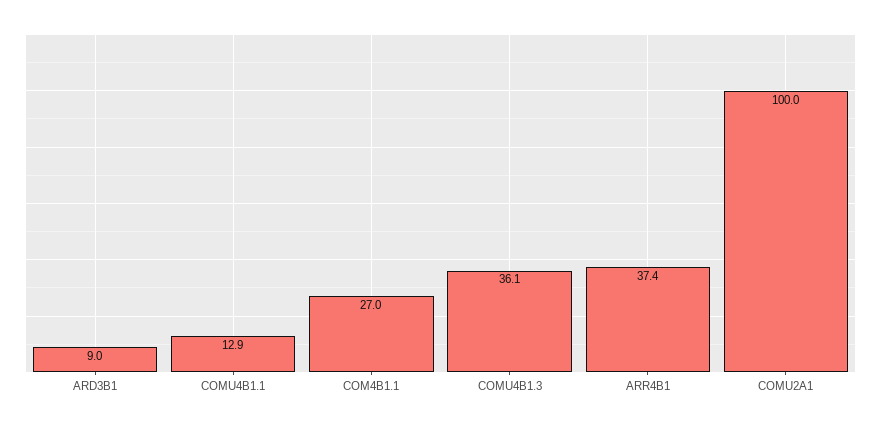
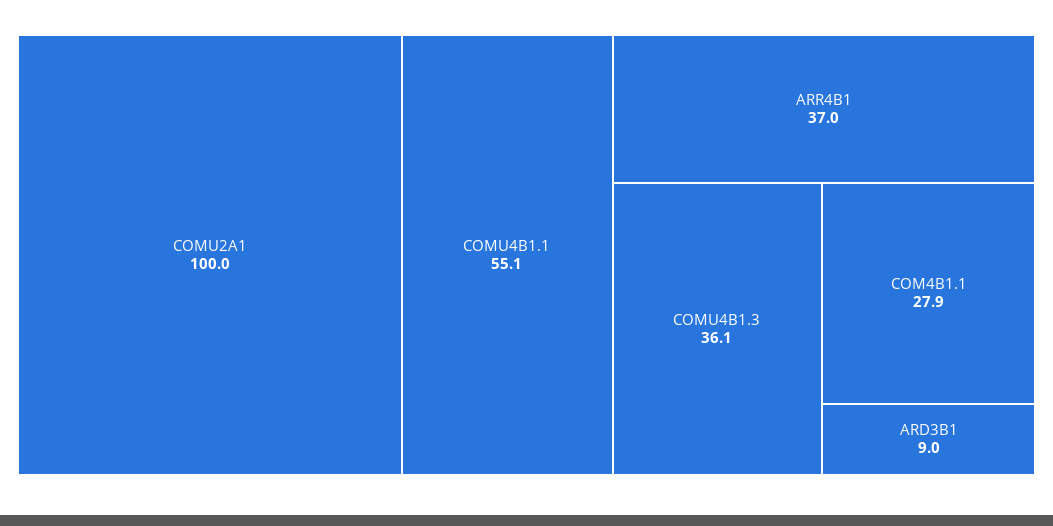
COMU4B1.1: 12.9 -> 55.1
COM4B1.1: 27 -> 27.9
ARR4B1: 37.4 -> 37

